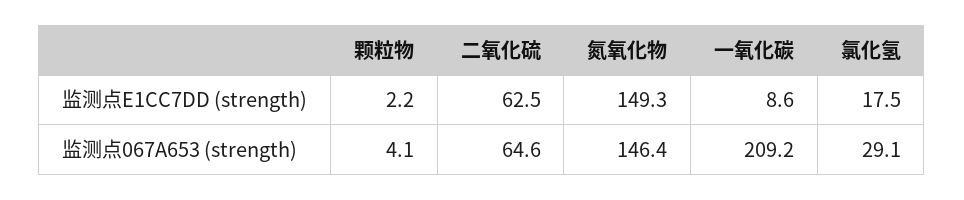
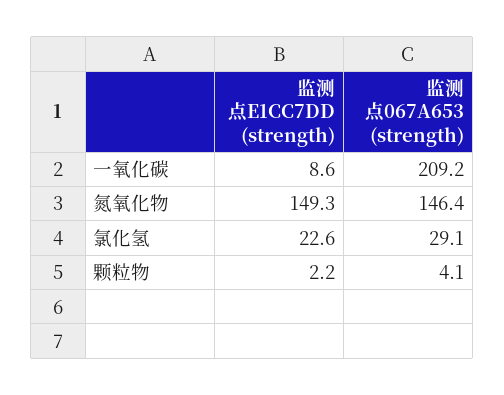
二氧化硫, 监测点E1CC7DD (strength): 62.5 -> none
氯化氢, 监测点E1CC7DD (strength): 17.5 -> 22.6
二氧化硫, 监测点067A653 (strength): 64.6 -> none

